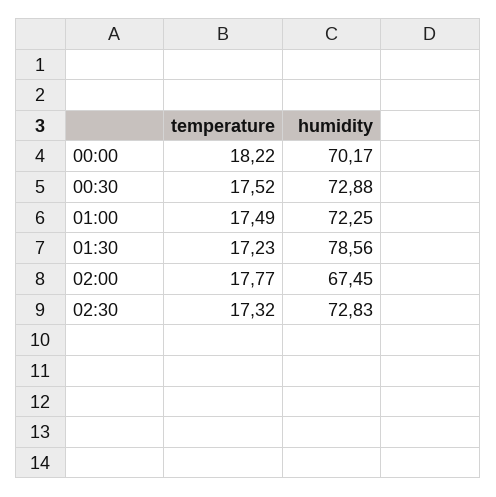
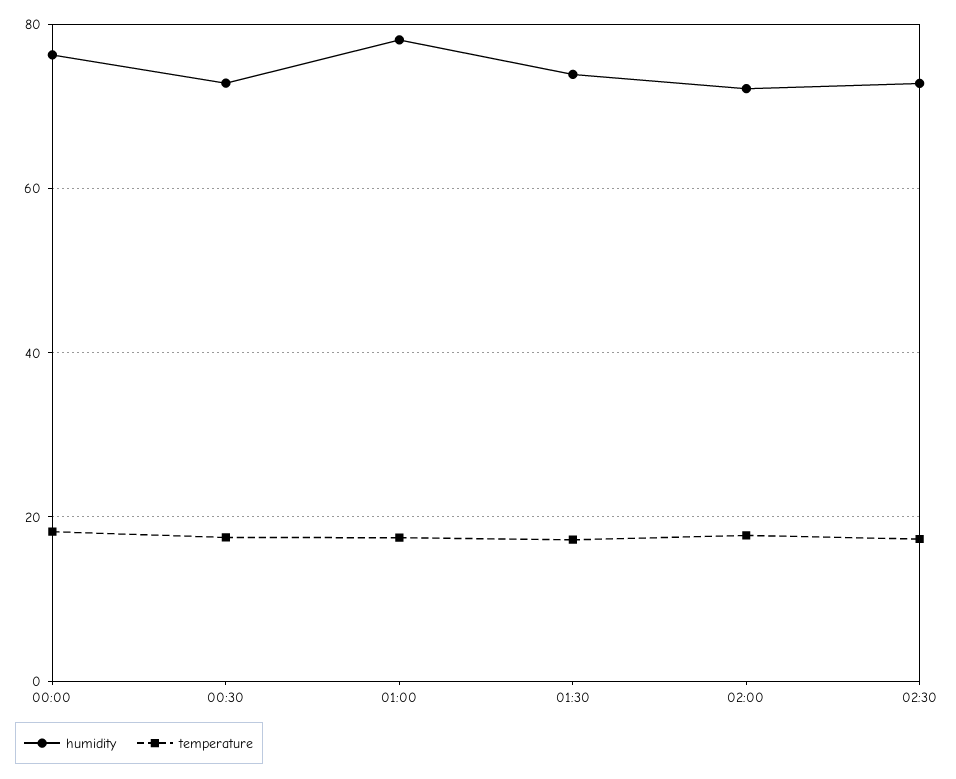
humidity, 00:00: 70.17 -> 76
humidity, 01:00: 72.25 -> 78
humidity, 01:30: 78.56 -> 74
humidity, 02:00: 67.45 -> 72

